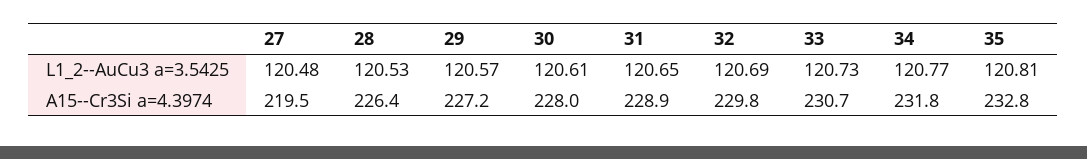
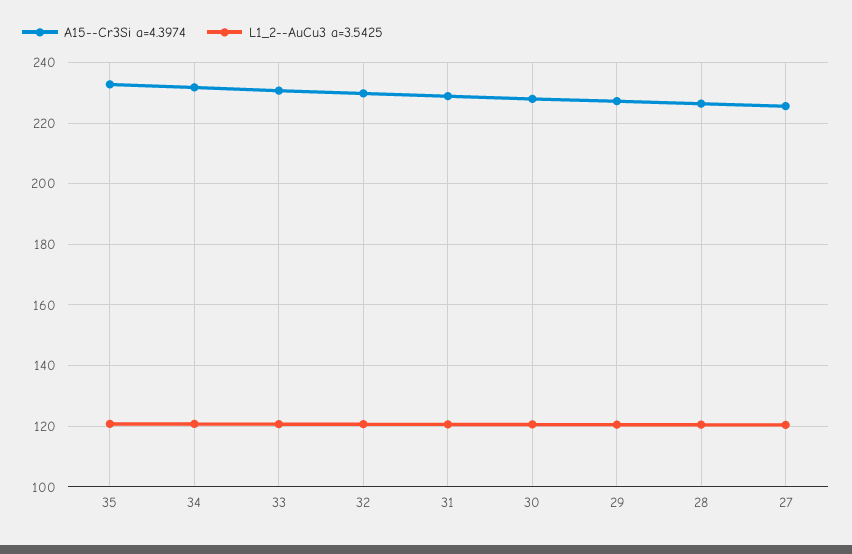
A15--Cr3Si a=4.3974, 27: 219.5 -> 226

